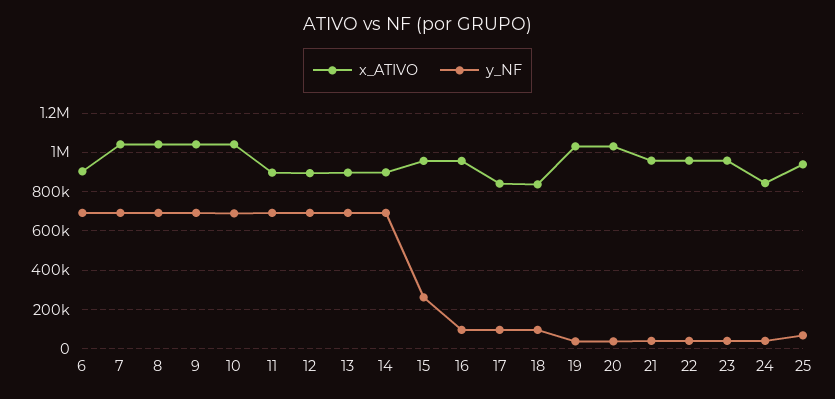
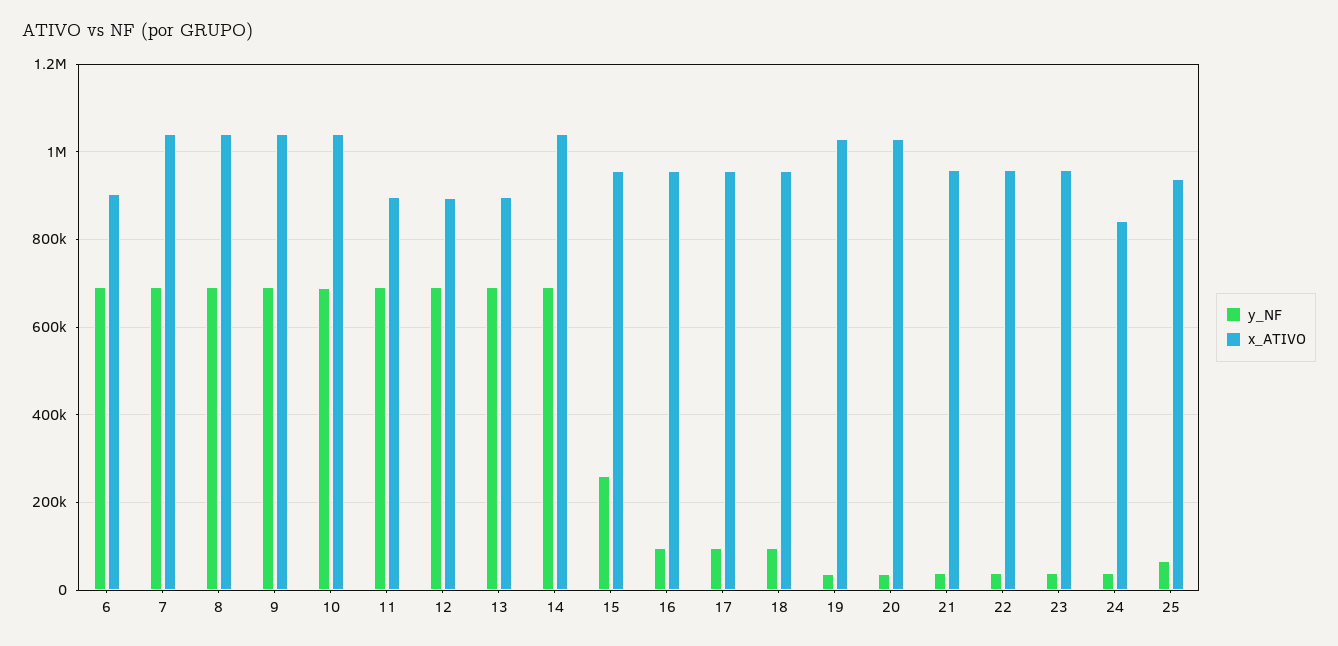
x_ATIVO, 14: 900000 -> 1040000
x_ATIVO, 17: 850000 -> 960000
x_ATIVO, 18: 850000 -> 960000

